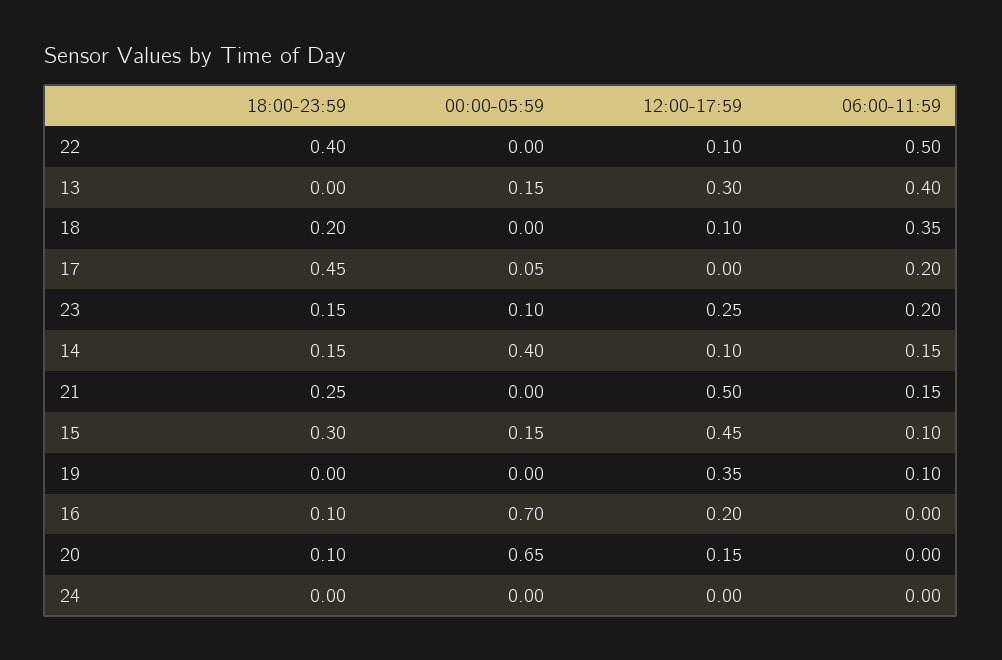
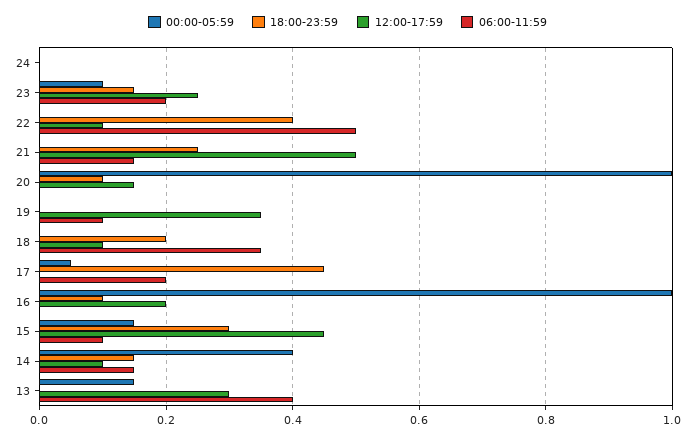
00:00-05:59, 16: 0.7 -> 1
00:00-05:59, 20: 0.65 -> 1

